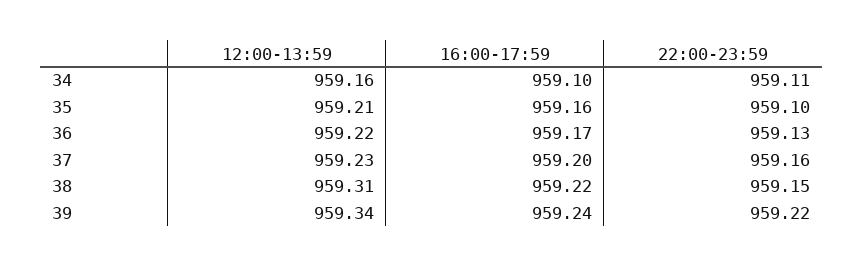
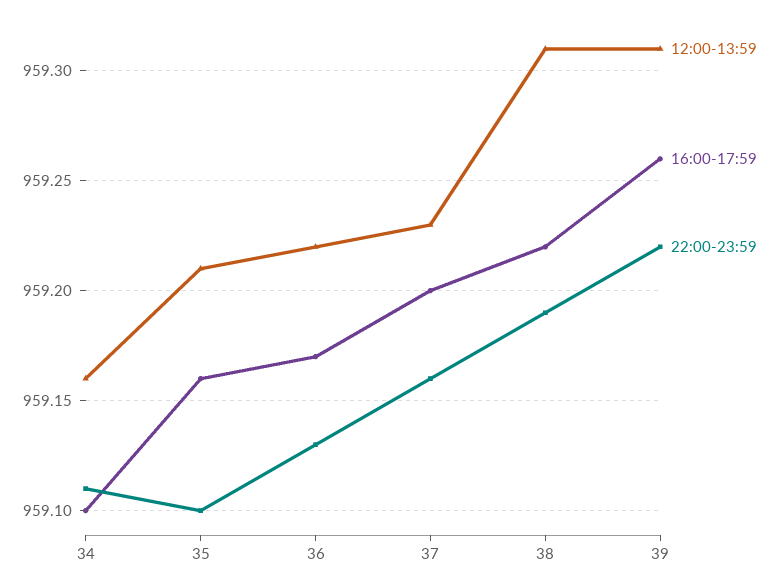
22:00-23:59, 38: 959.15 -> 959.19
12:00-13:59, 39: 959.34 -> 959.31
16:00-17:59, 39: 959.24 -> 959.26

